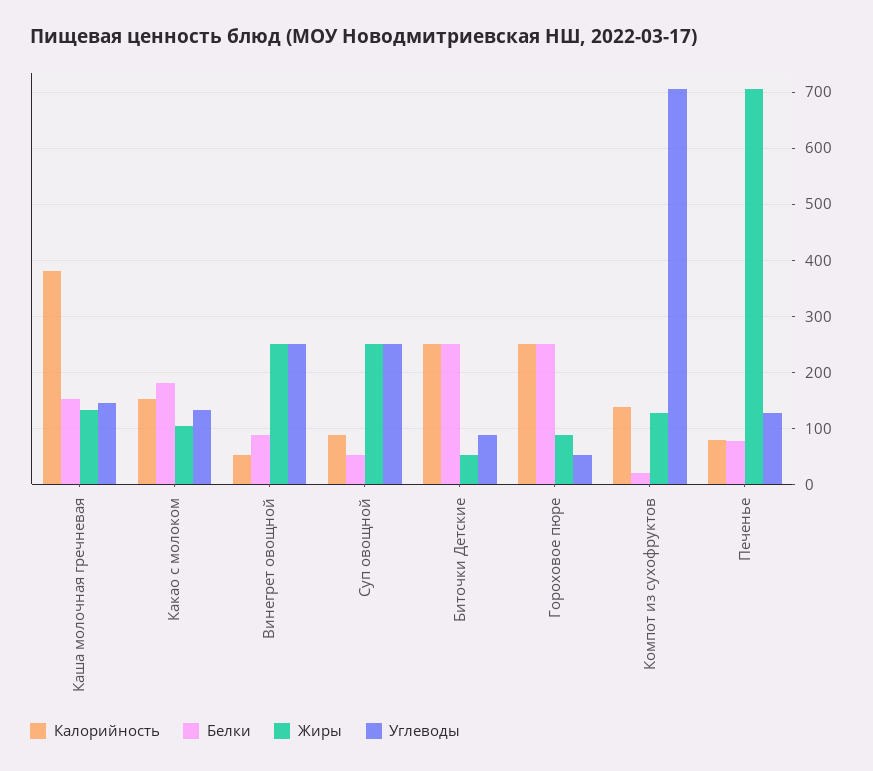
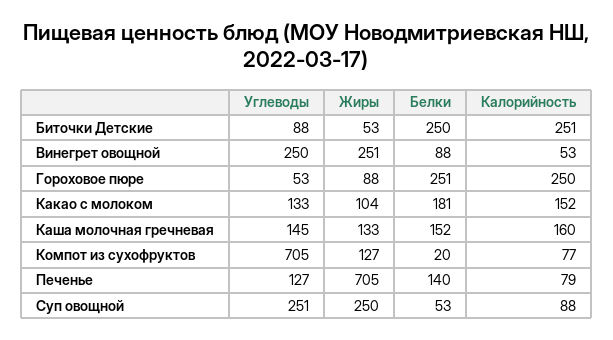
Калорийность, Каша молочная гречневая: 380 -> 160
Калорийность, Компот из сухофруктов: 140 -> 77
Белки, Печенье: 80 -> 140

